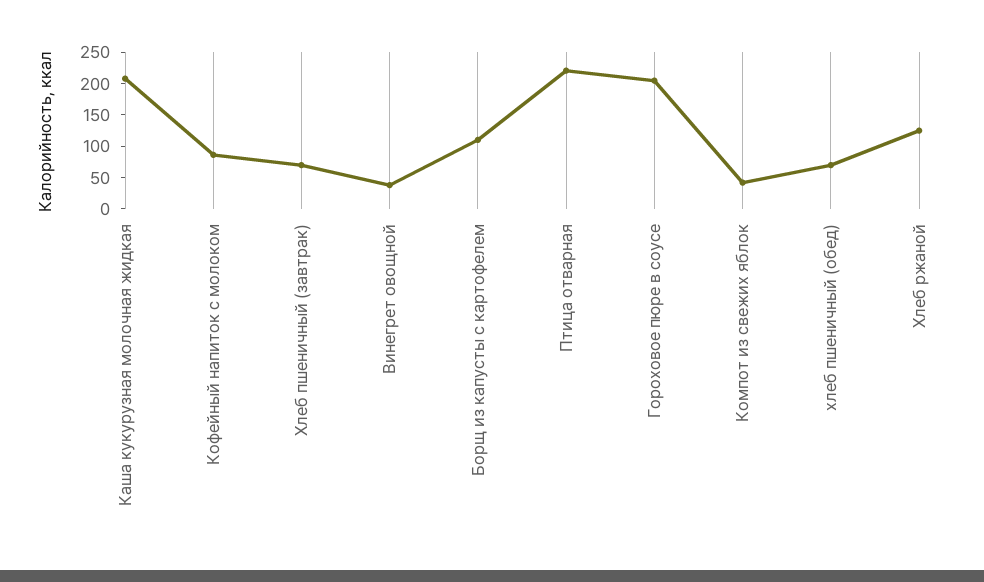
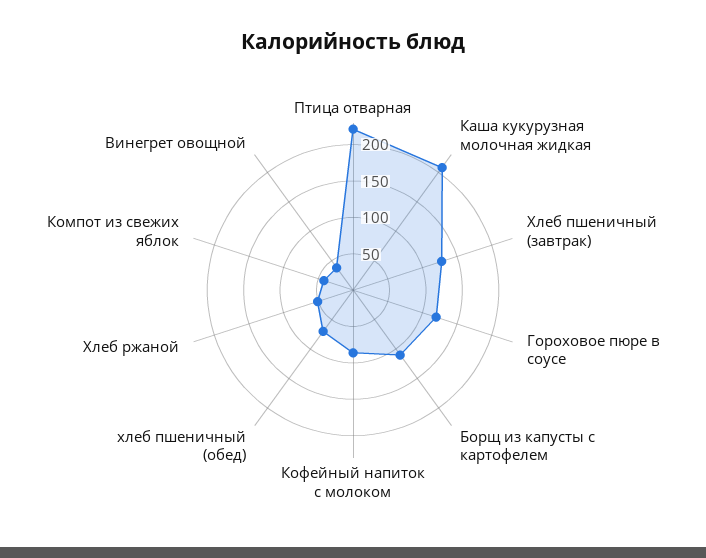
Хлеб пшеничный (завтрак): 75 -> 125
Гороховое пюре в соусе: 200 -> 125
Хлеб ржаной: 125 -> 50

